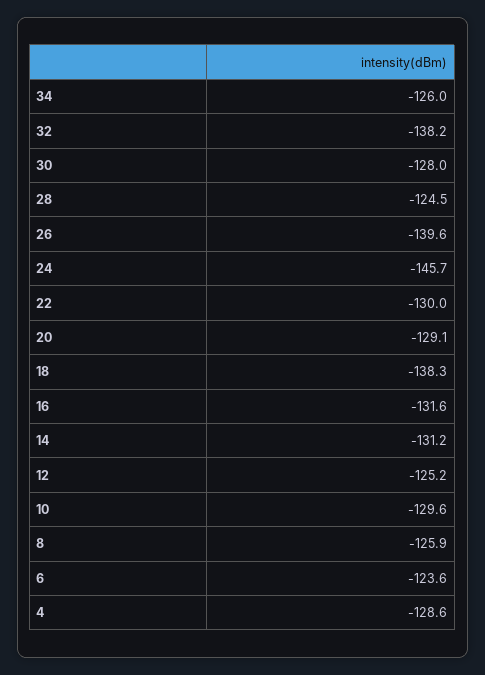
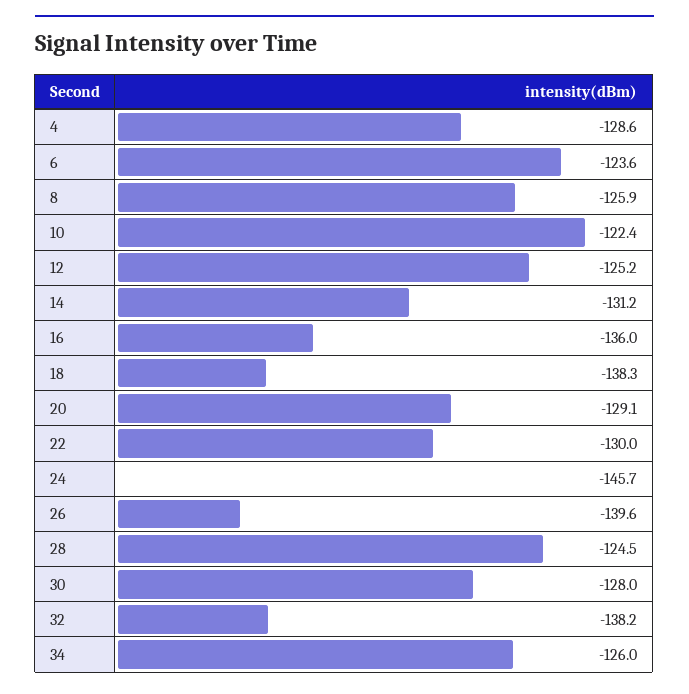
16: -131.6 -> -136
10: -129.6 -> -122.4

